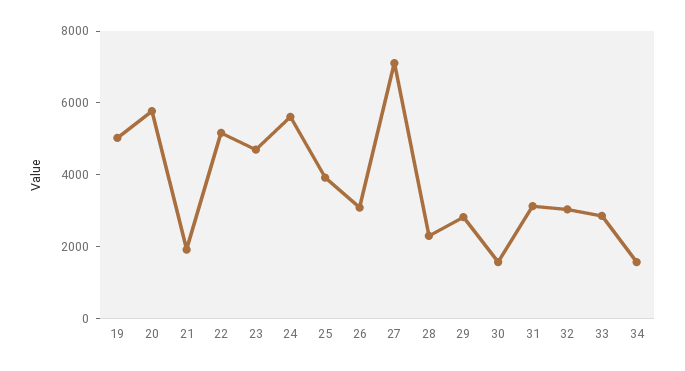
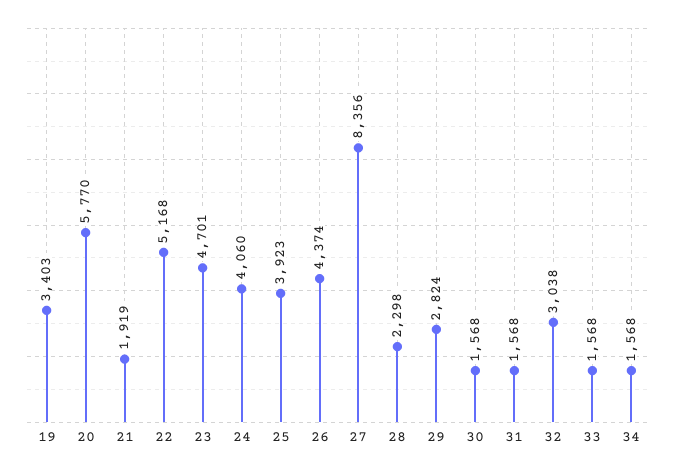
19: 5000 -> 3403
24: 5500 -> 4060
26: 3000 -> 4374
27: 7000 -> 8356
31: 3000 -> 1568
33: 3000 -> 1568

